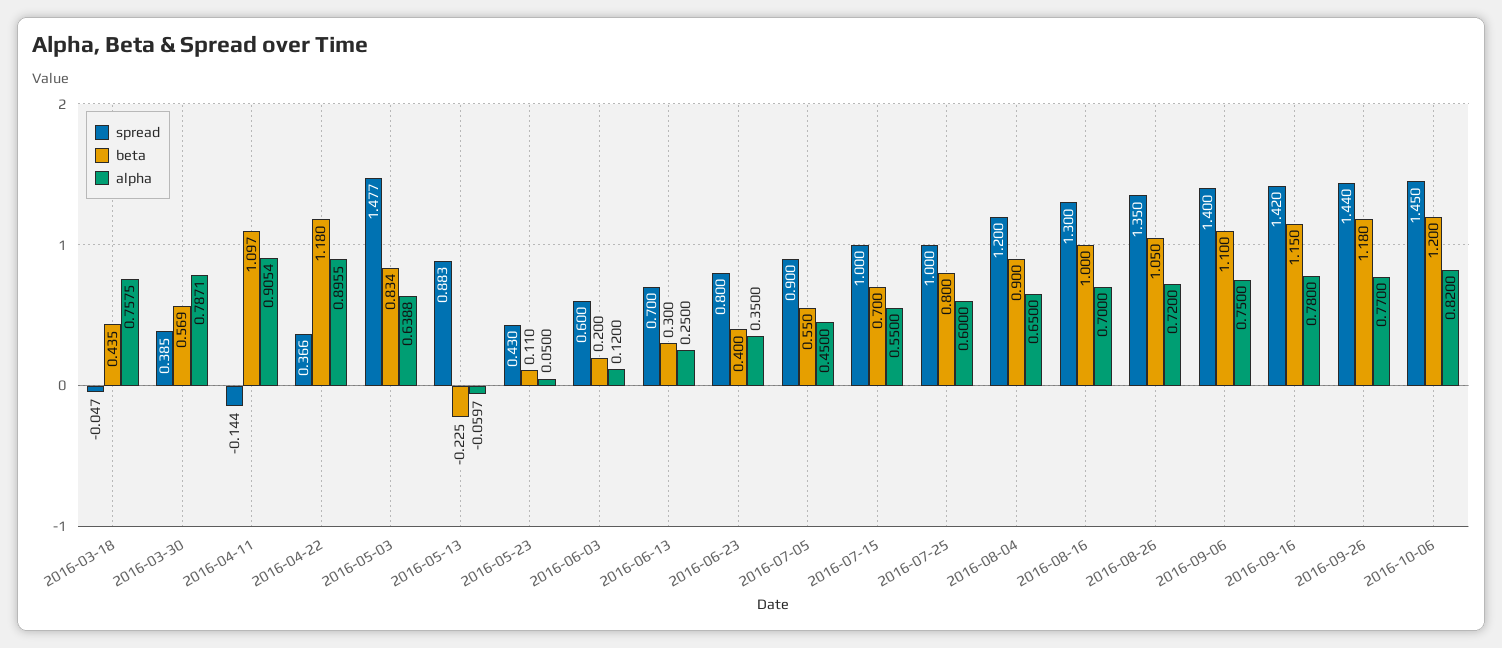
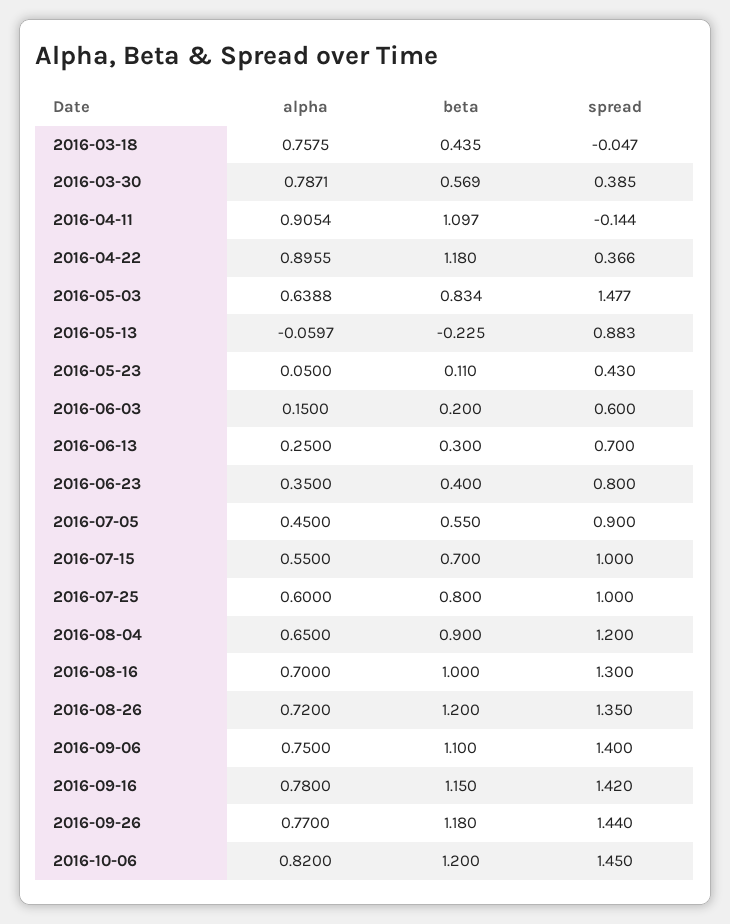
alpha, 2016-06-03: 0.12 -> 0.15
beta, 2016-08-26: 1.05 -> 1.2

